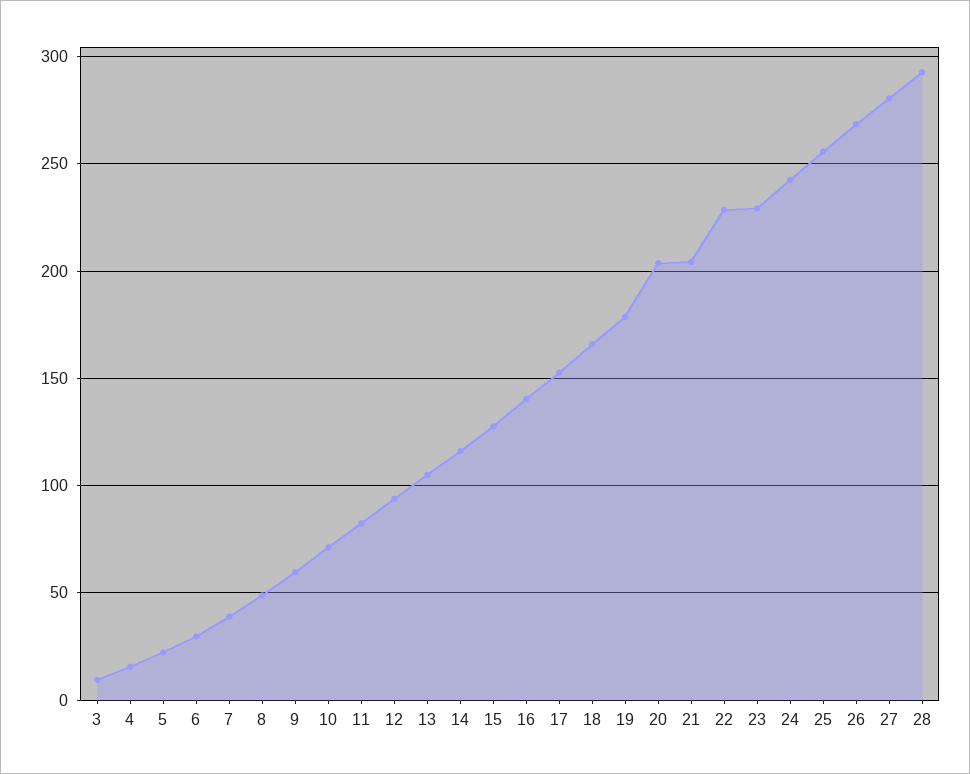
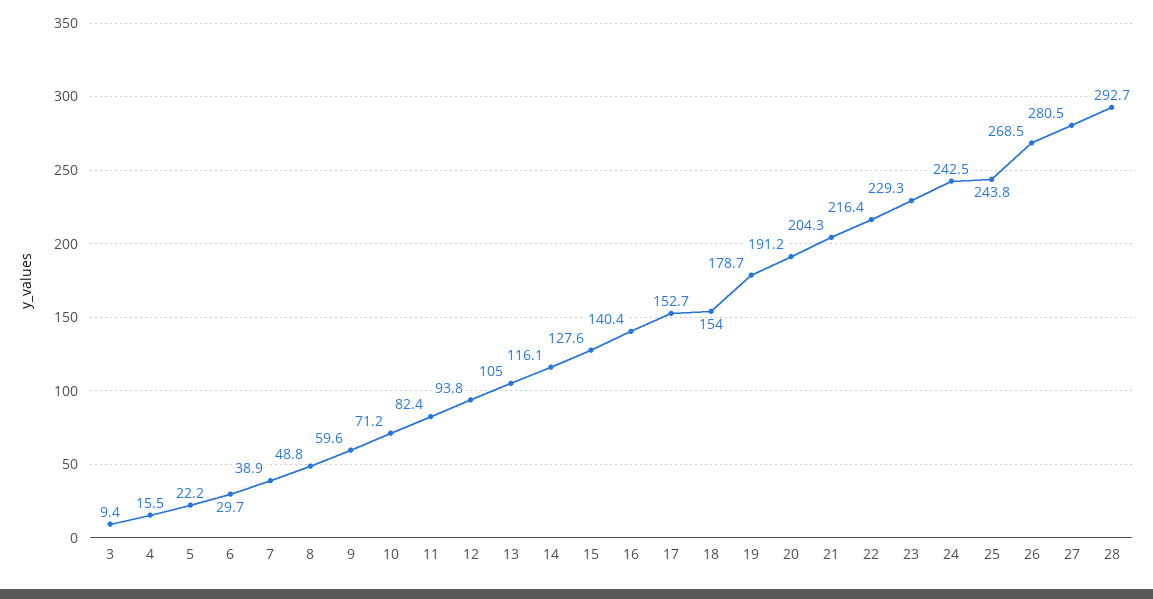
18: 165 -> 154
20: 205 -> 191.2
22: 230 -> 216.4
25: 255 -> 243.8

